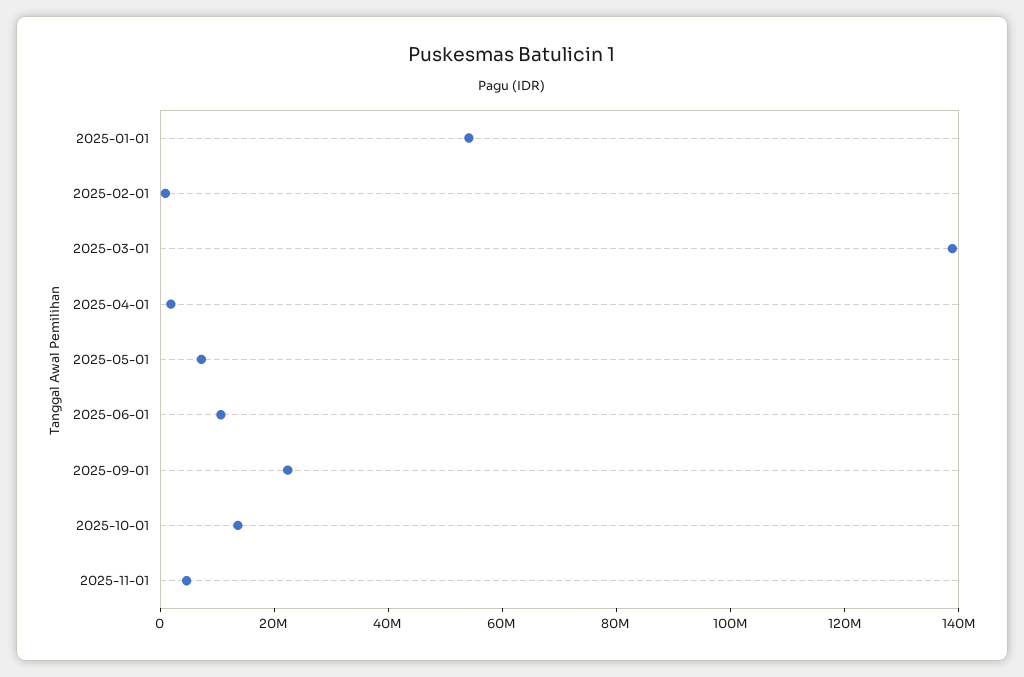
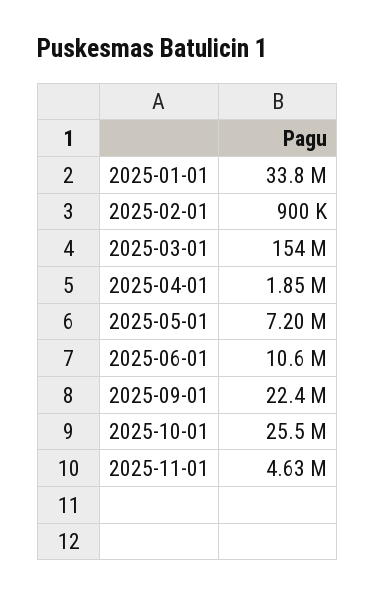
2025-01-01: 55000000 -> 33800000
2025-03-01: 140000000 -> 154000000
2025-10-01: 15000000 -> 25500000

